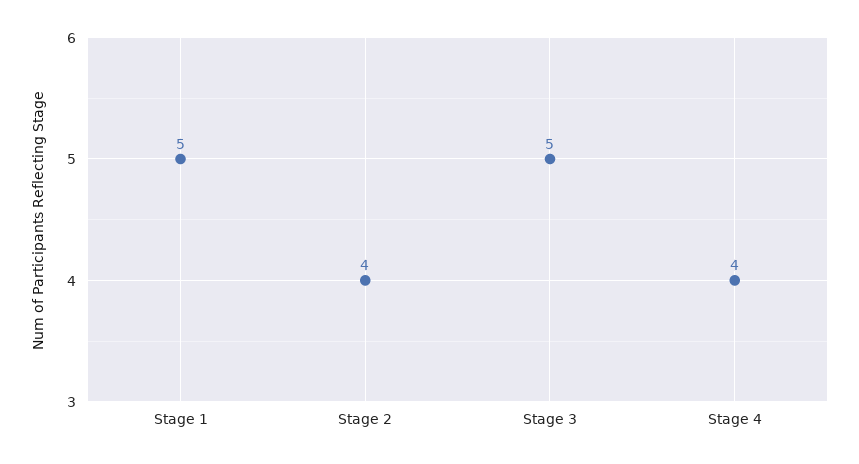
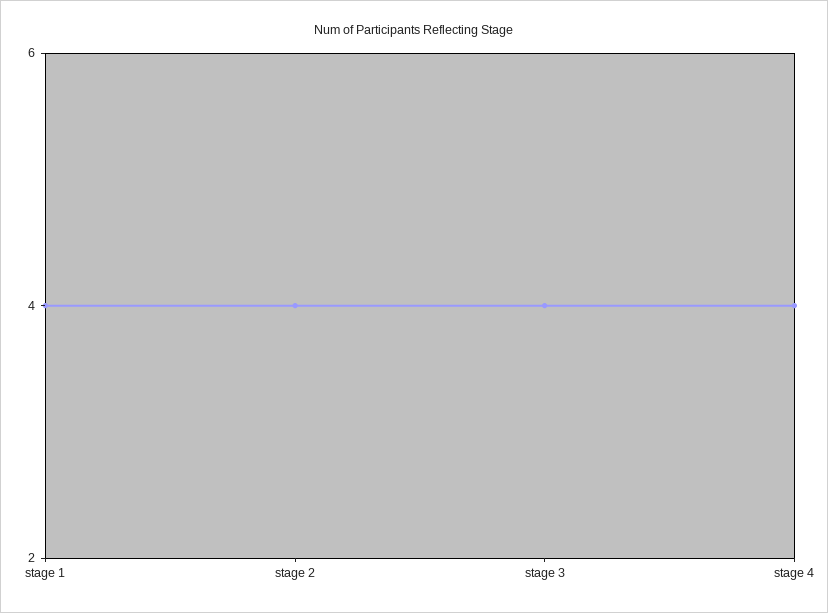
Stage 1: 5 -> 4
Stage 3: 5 -> 4

